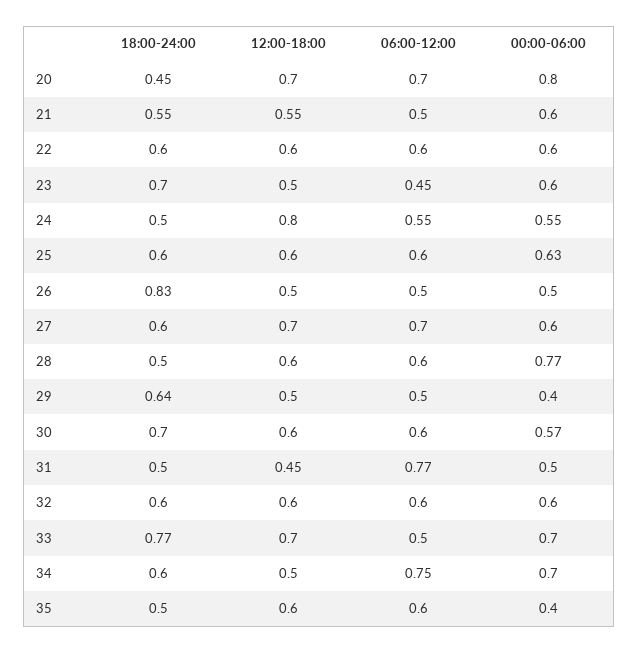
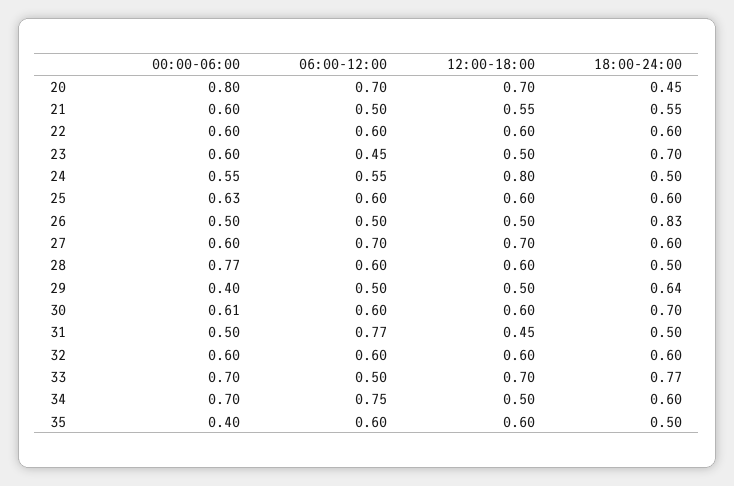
00:00-06:00, 30: 0.57 -> 0.61

